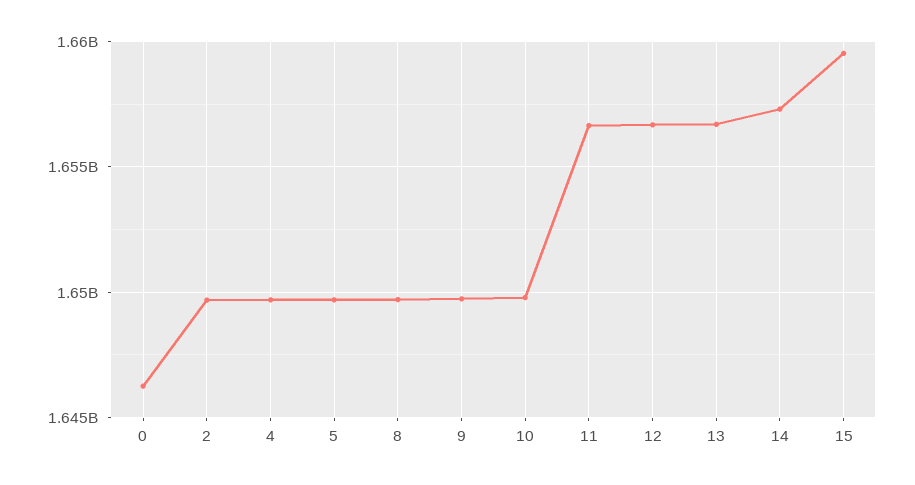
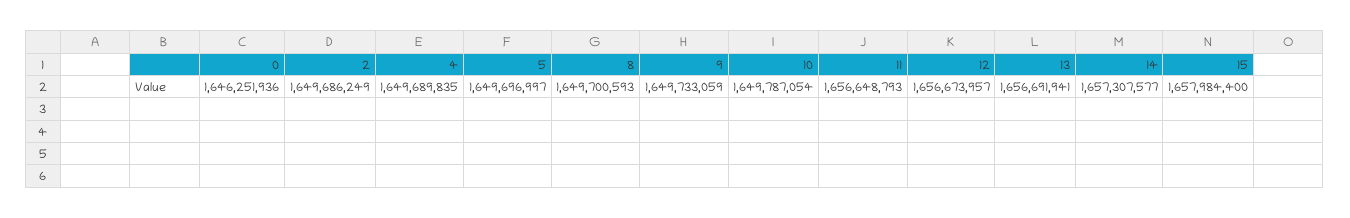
15: 1659500000 -> 1657984400

